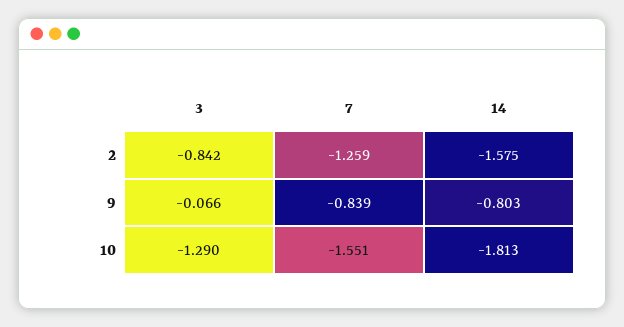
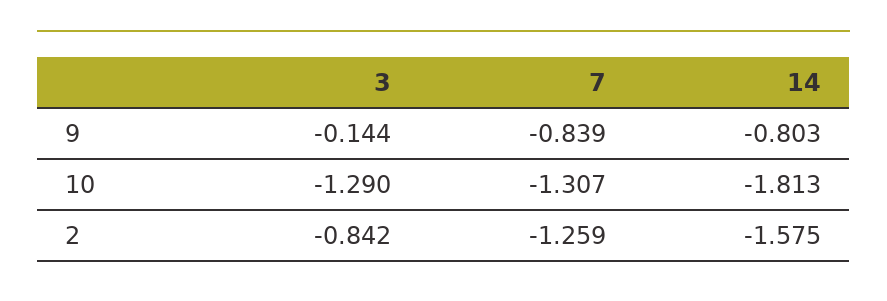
3, 9: -0.066 -> -0.144
7, 10: -1.551 -> -1.307

